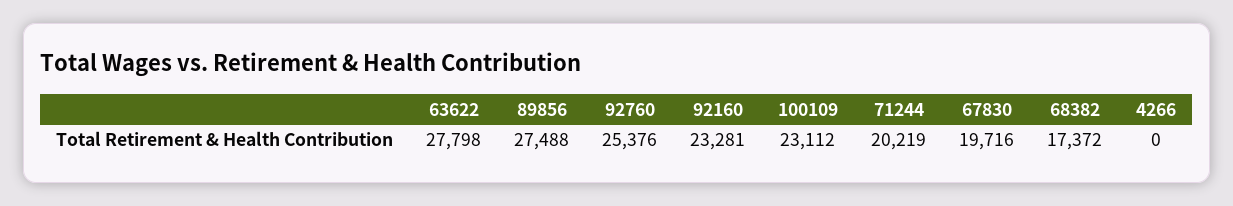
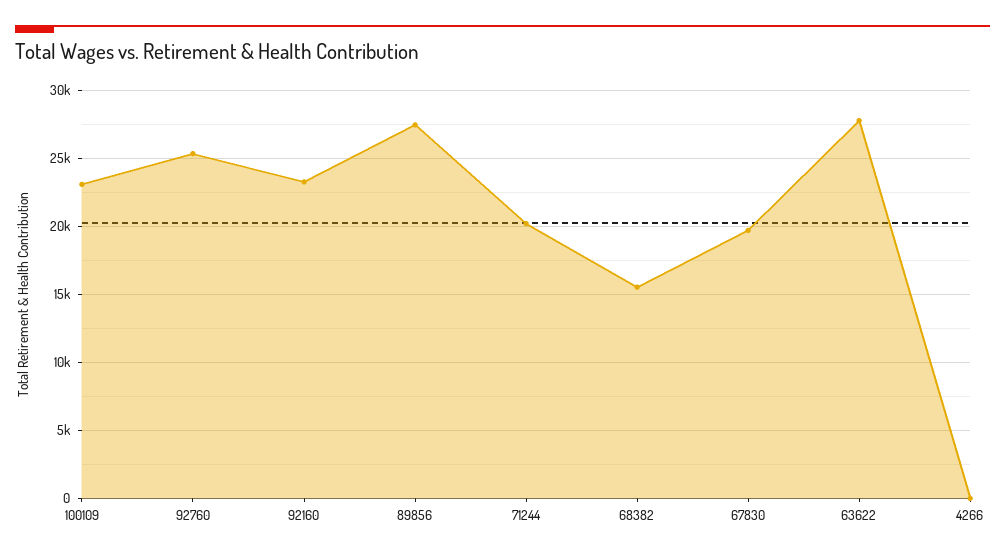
68382: 17372 -> 15500

